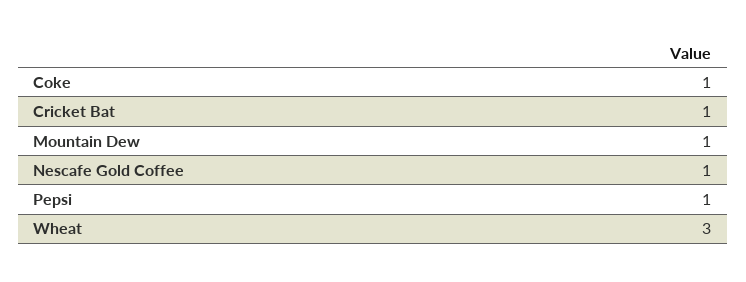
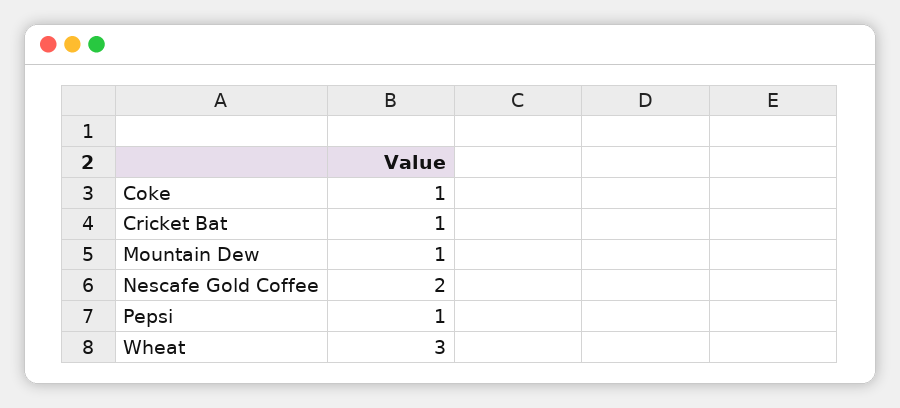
Nescafe Gold Coffee: 1 -> 2

